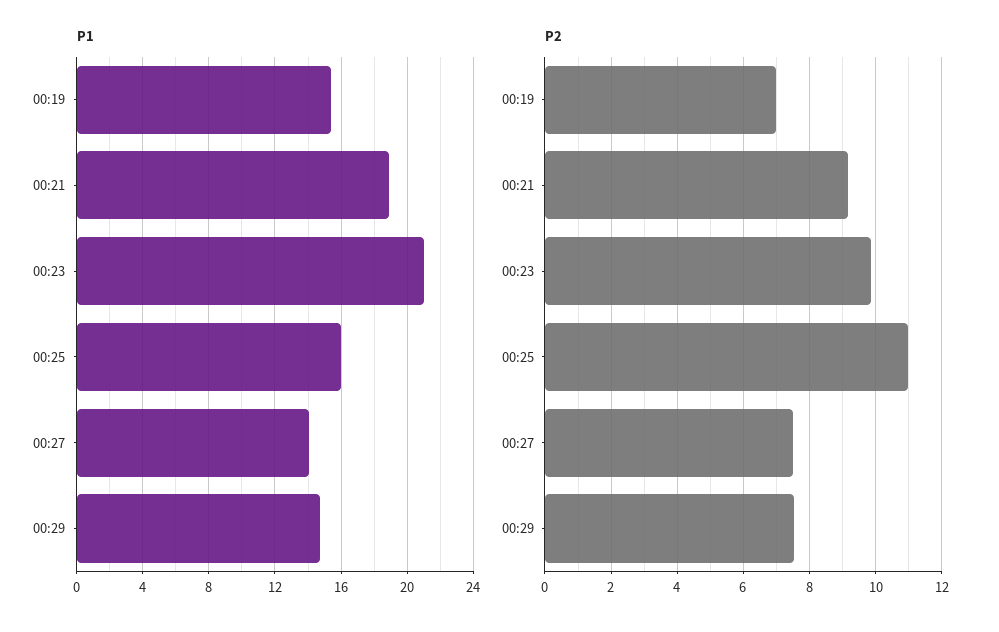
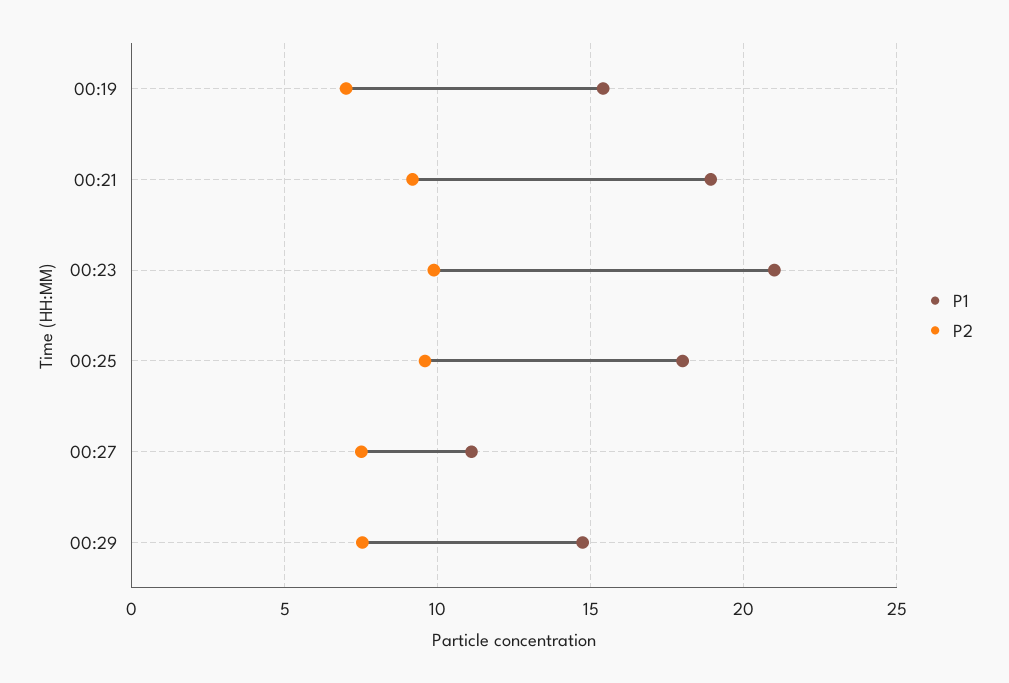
P1, 00:25: 16 -> 18
P1, 00:27: 14 -> 11
P2, 00:25: 11 -> 9.5

